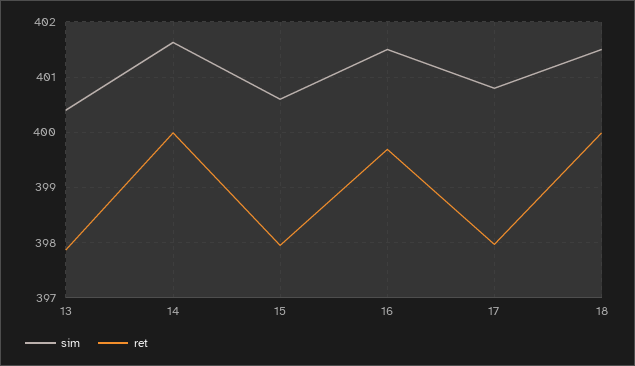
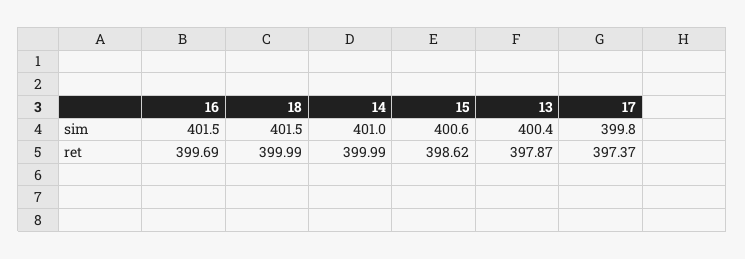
sim, 14: 401.6 -> 401
ret, 15: 398 -> 398.62
sim, 17: 400.8 -> 399.8
ret, 17: 398 -> 397.37

